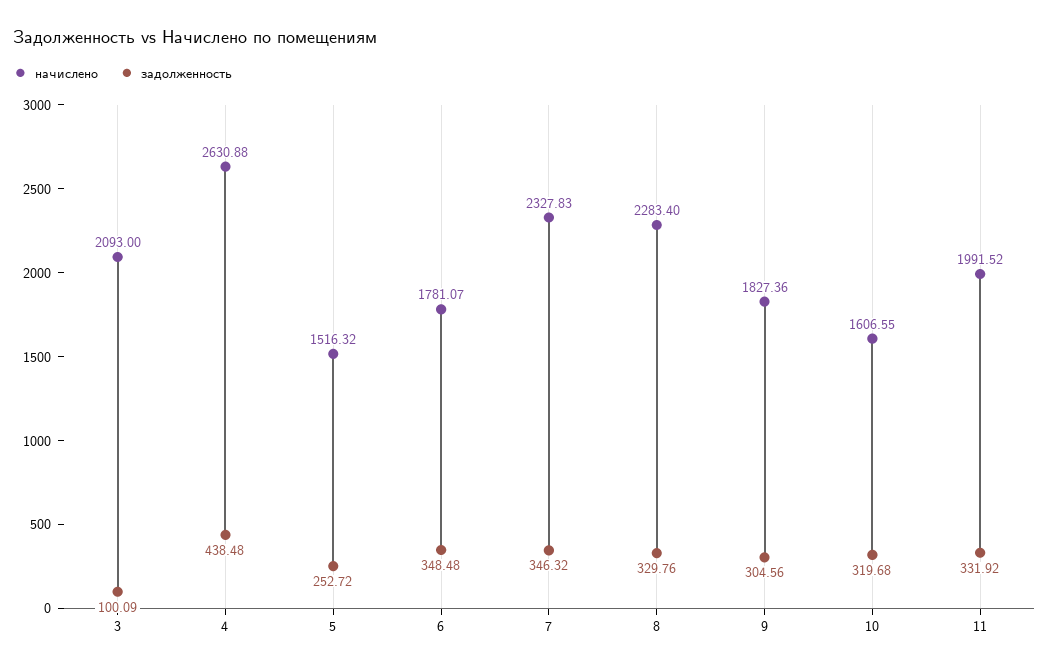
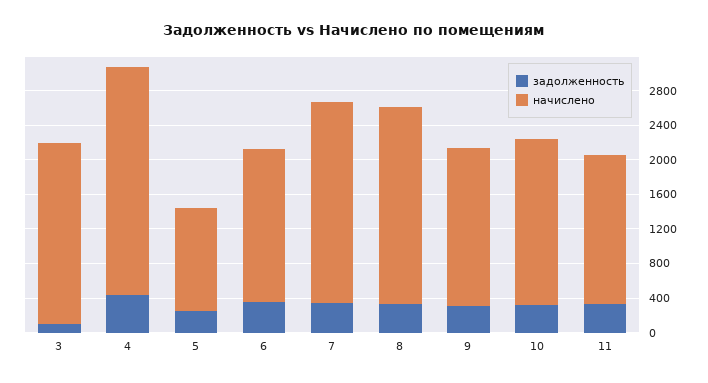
начислено, 5: 1516.32 -> 1200
начислено, 10: 1606.55 -> 1900
начислено, 11: 1991.52 -> 1700

